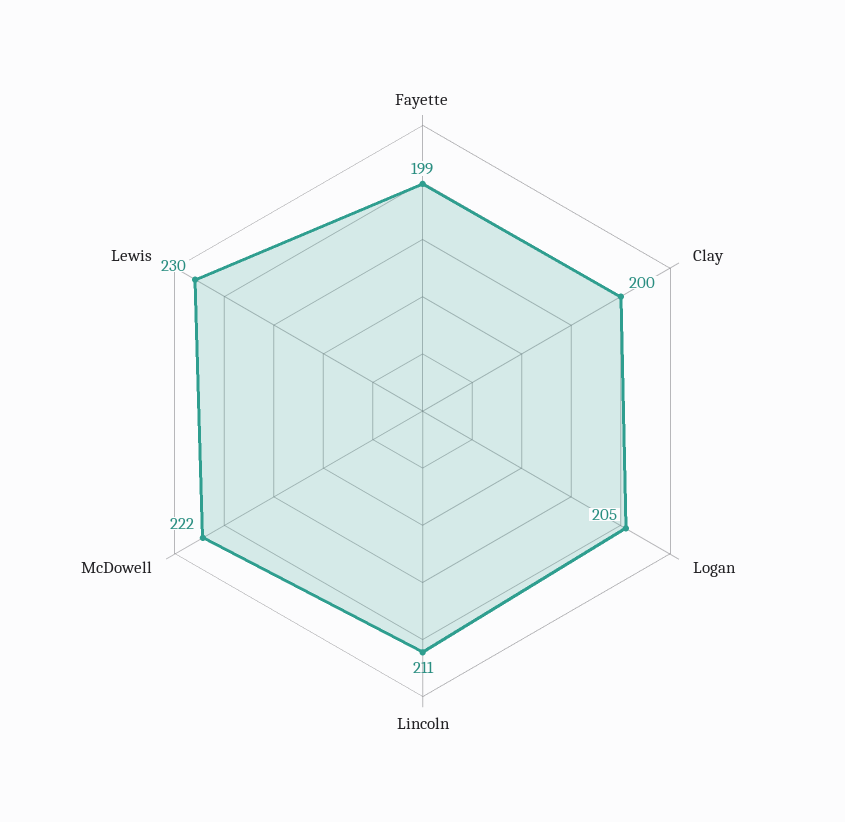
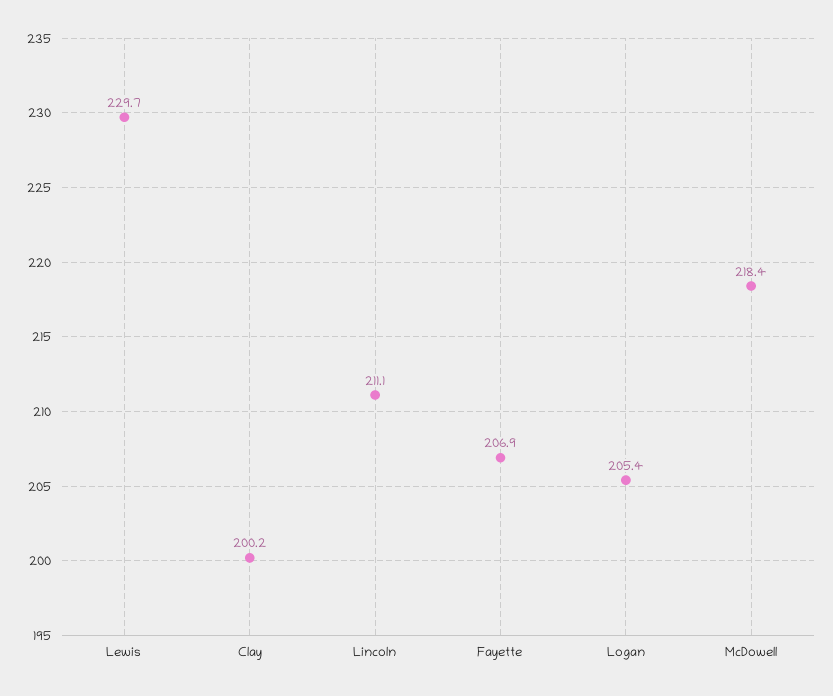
Fayette: 199 -> 206.9
McDowell: 222 -> 218.4

